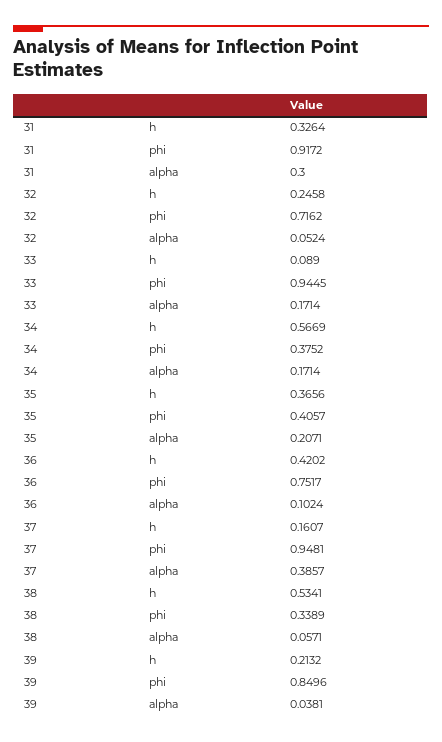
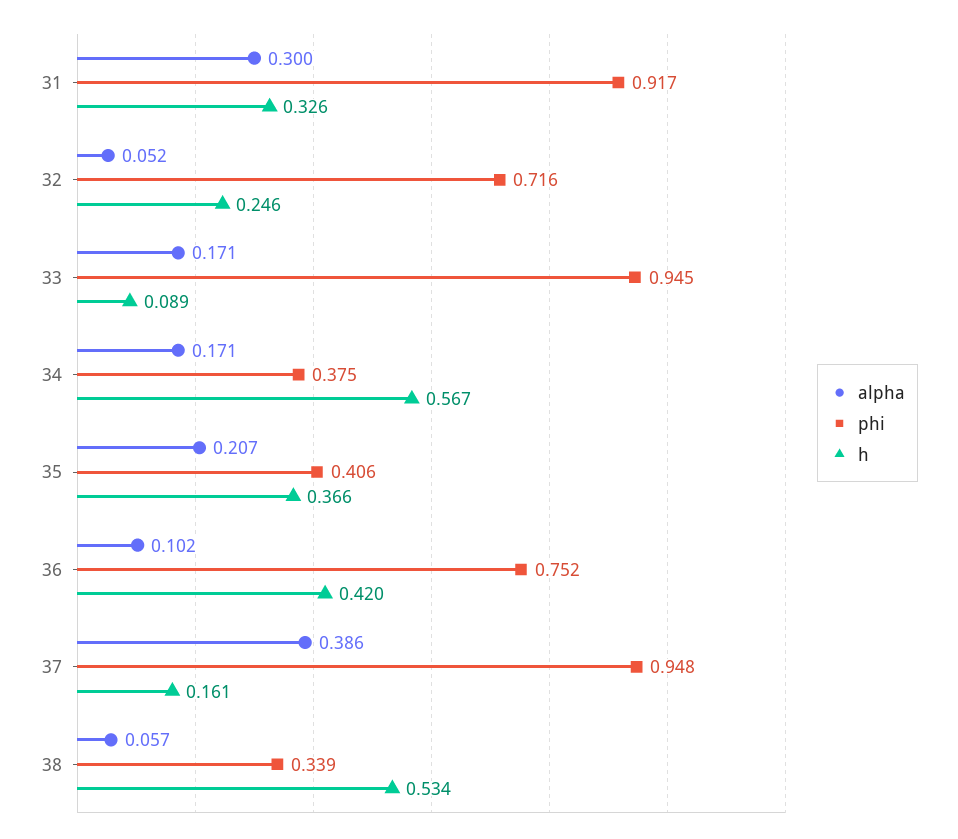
h, 39: 0.2132 -> none
phi, 39: 0.8496 -> none
alpha, 39: 0.0381 -> none

